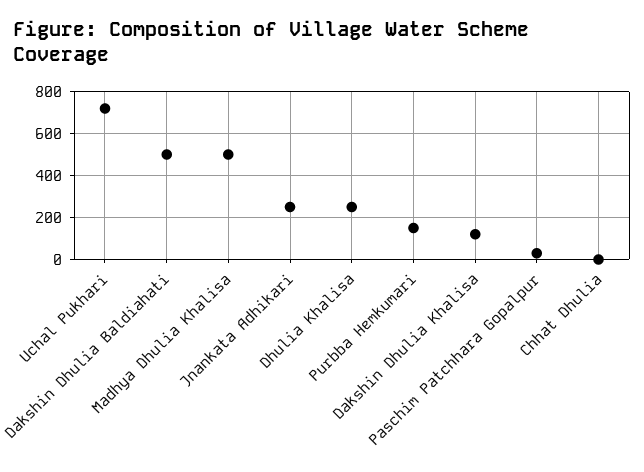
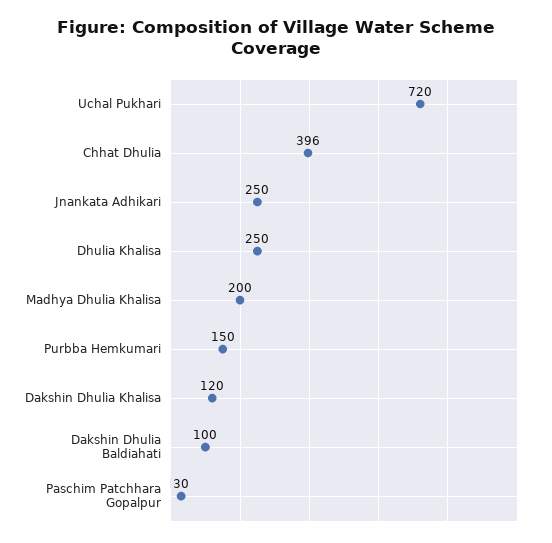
Dakshin Dhulia Baldiahati: 500 -> 100
Madhya Dhulia Khalisa: 500 -> 200
Chhat Dhulia: 0 -> 396

